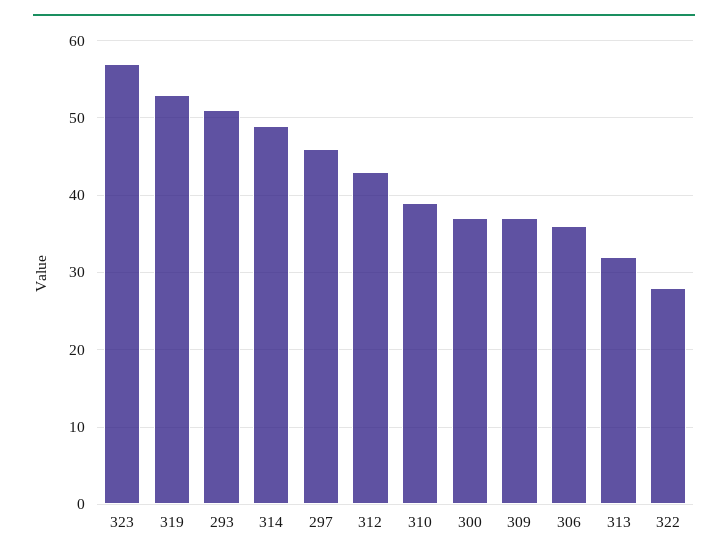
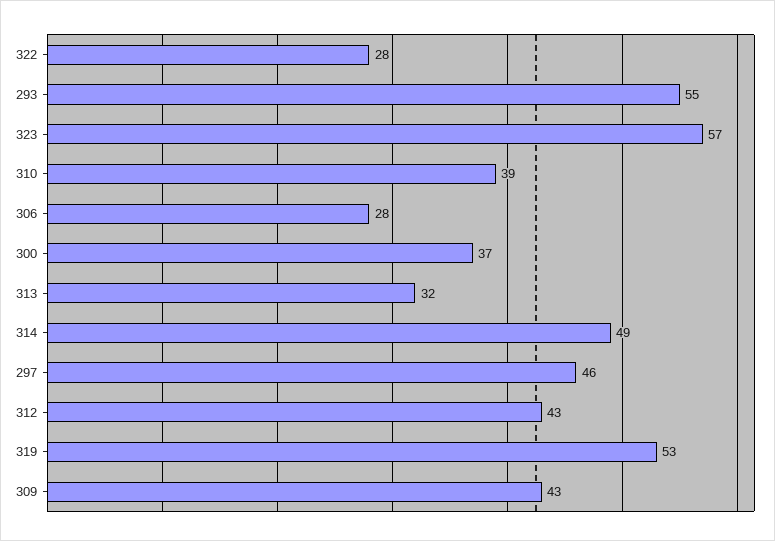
293: 51 -> 55
309: 37 -> 43
306: 36 -> 28

